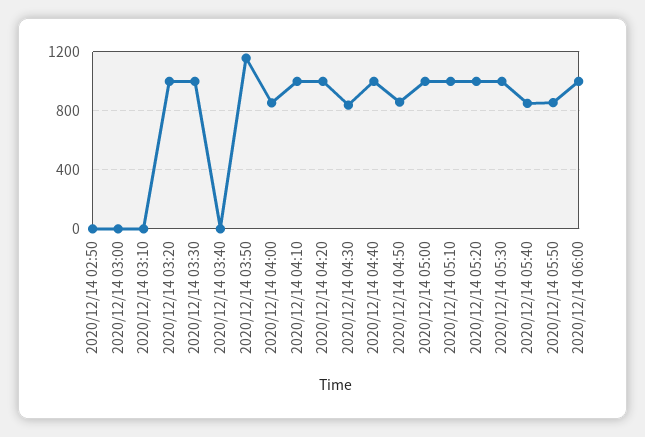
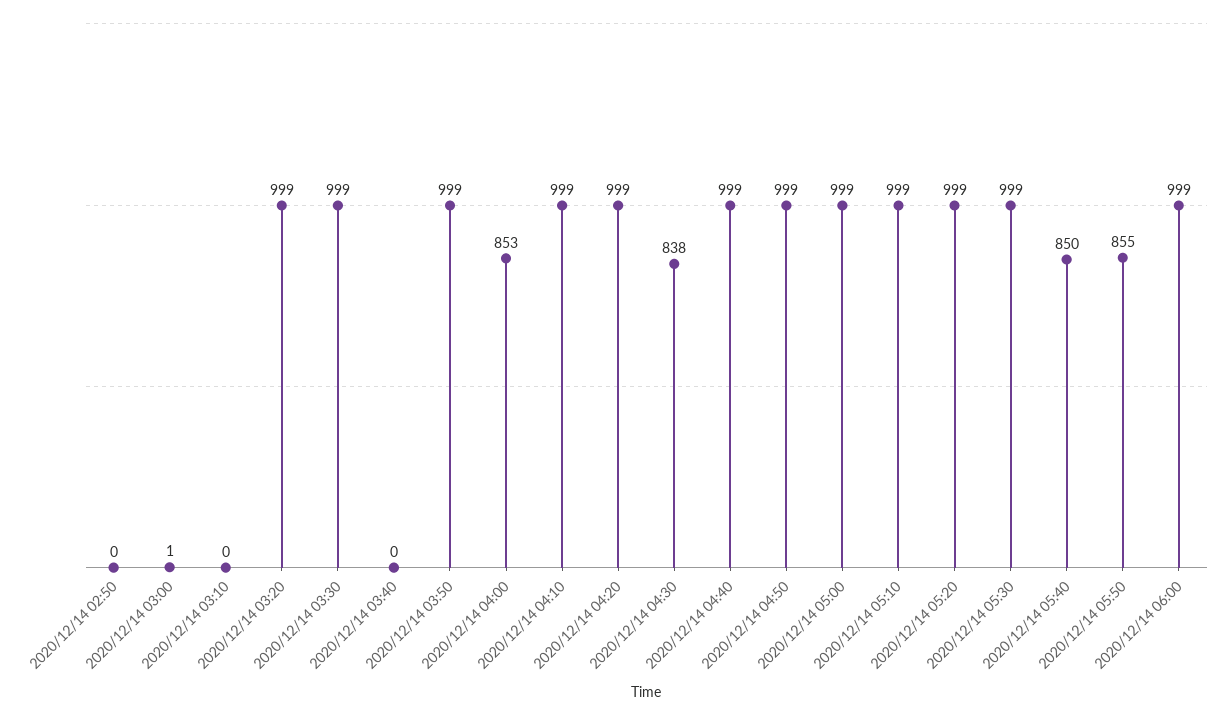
2020/12/14 03:50: 1150 -> 999
2020/12/14 04:50: 850 -> 999

